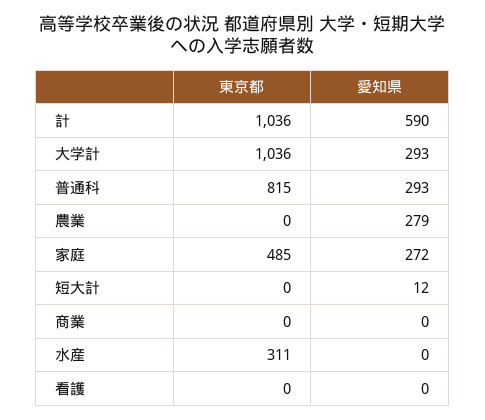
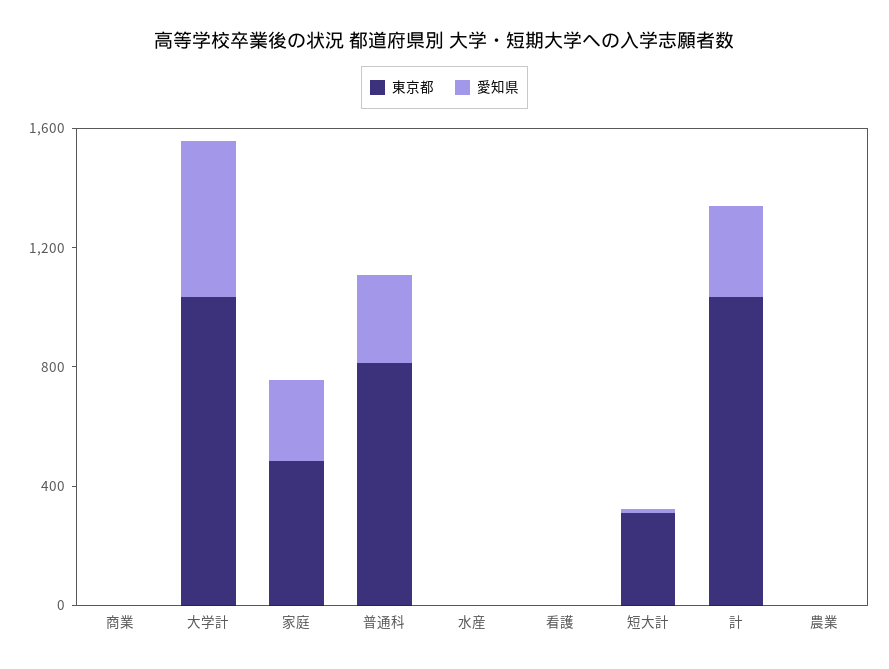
愛知県, 計: 590 -> 300
愛知県, 大学計: 293 -> 500
愛知県, 農業: 279 -> 0
東京都, 短大計: 0 -> 300
東京都, 水産: 311 -> 0

